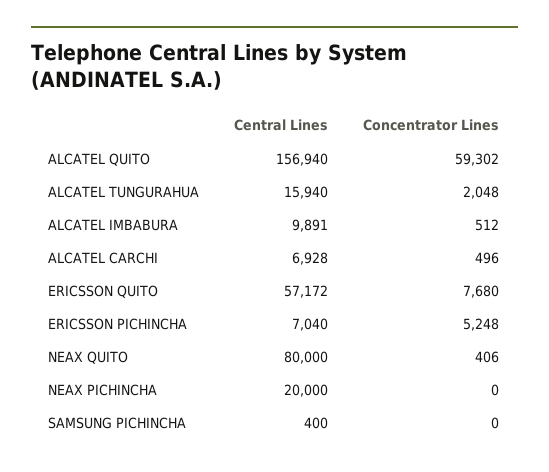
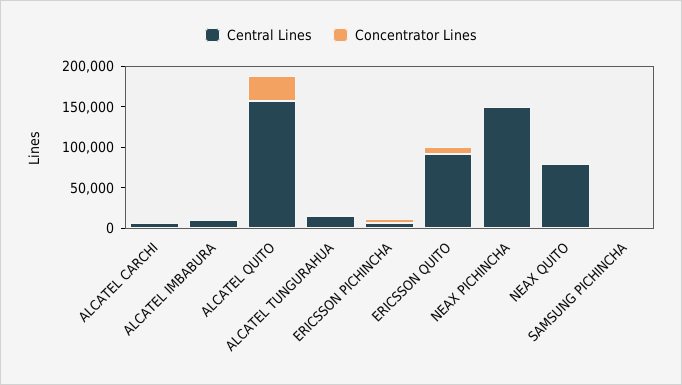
Concentrator Lines, ALCATEL QUITO: 59302 -> 30000
Central Lines, ERICSSON QUITO: 57172 -> 90000
Central Lines, NEAX PICHINCHA: 20000 -> 150000

